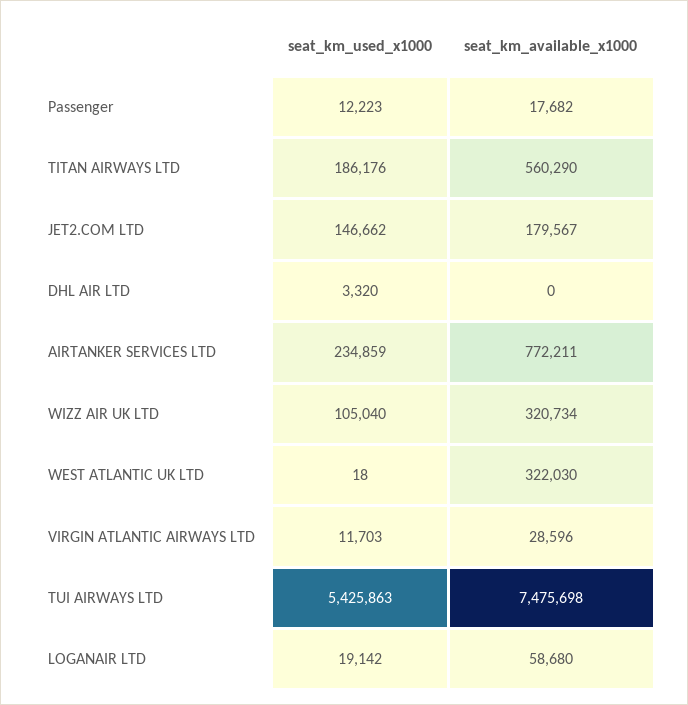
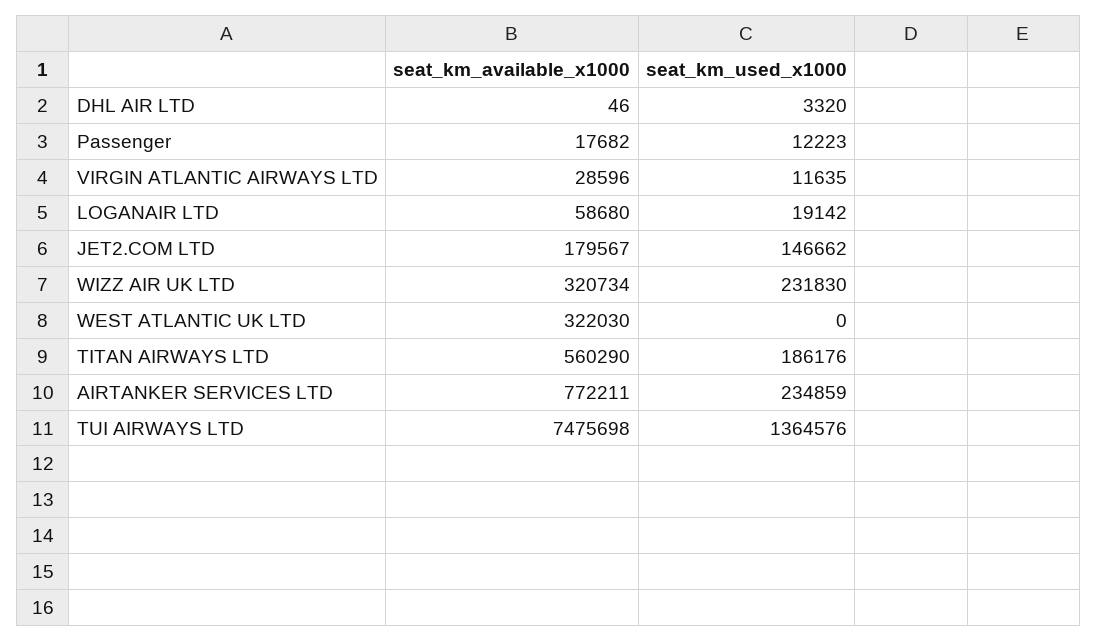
seat_km_available_x1000, DHL AIR LTD: 0 -> 46
seat_km_used_x1000, WIZZ AIR UK LTD: 105040 -> 231830
seat_km_used_x1000, WEST ATLANTIC UK LTD: 18 -> 0
seat_km_used_x1000, VIRGIN ATLANTIC AIRWAYS LTD: 11703 -> 11635
seat_km_used_x1000, TUI AIRWAYS LTD: 5425863 -> 1364576

